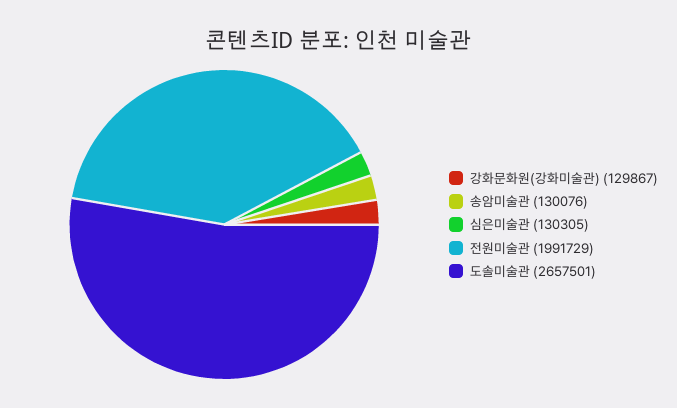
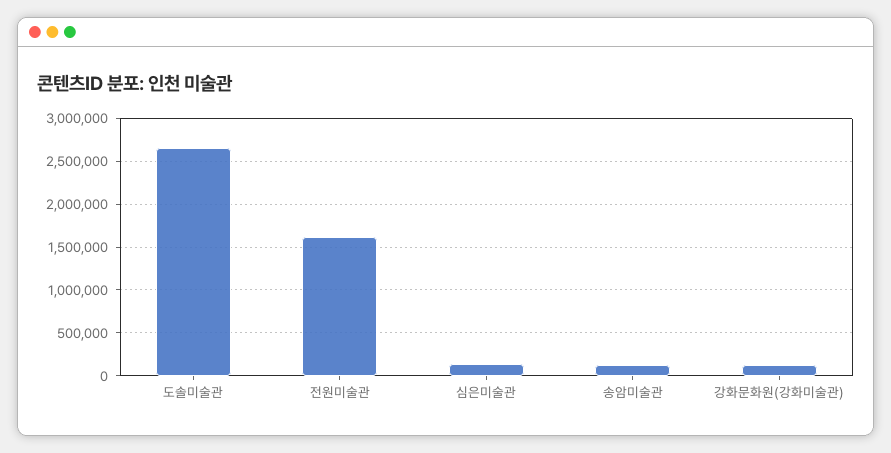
전원미술관: 1991729 -> 1600000

